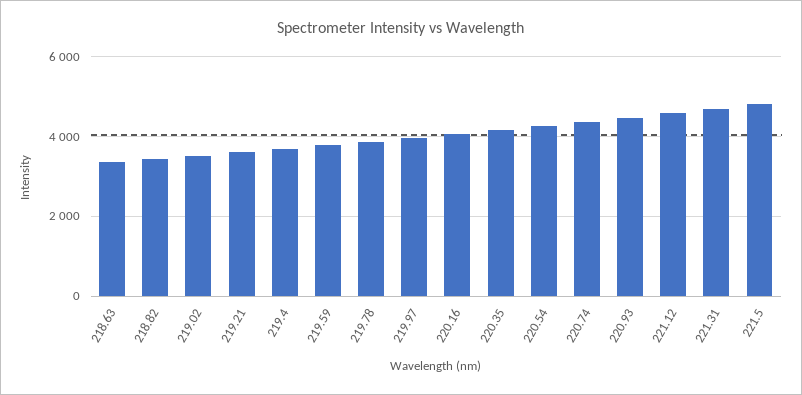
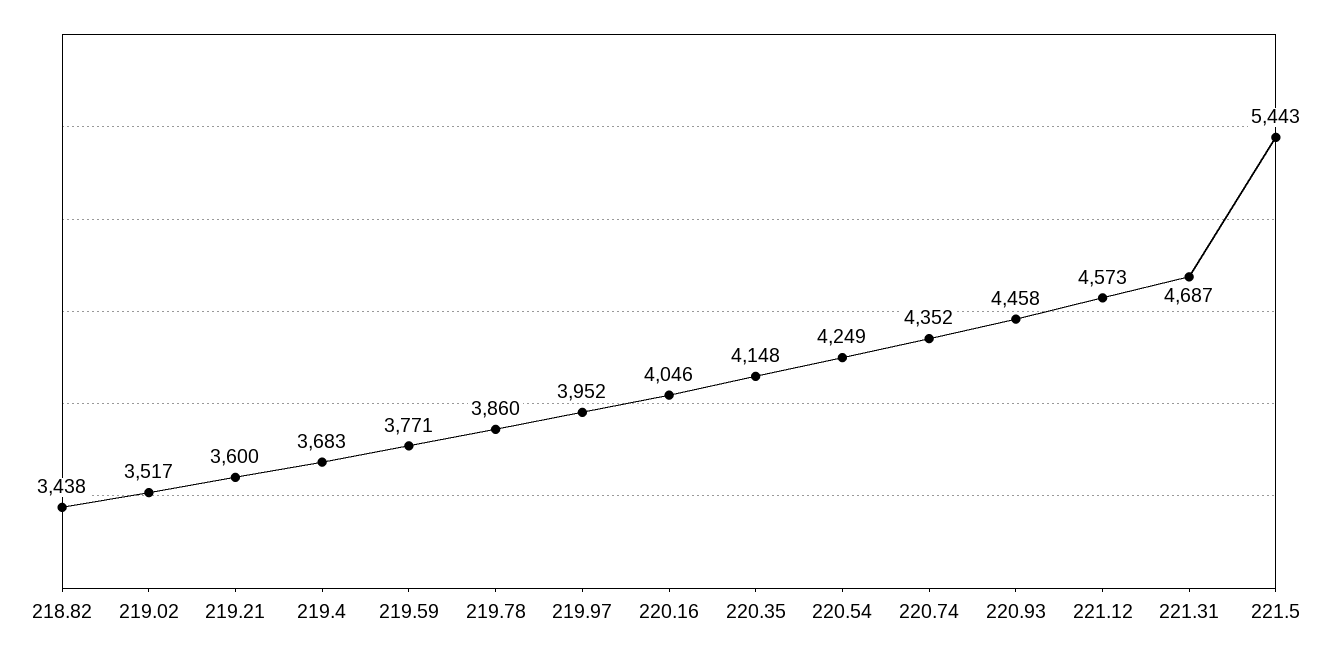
218.63: 3400 -> none
221.5: 4800 -> 5443

